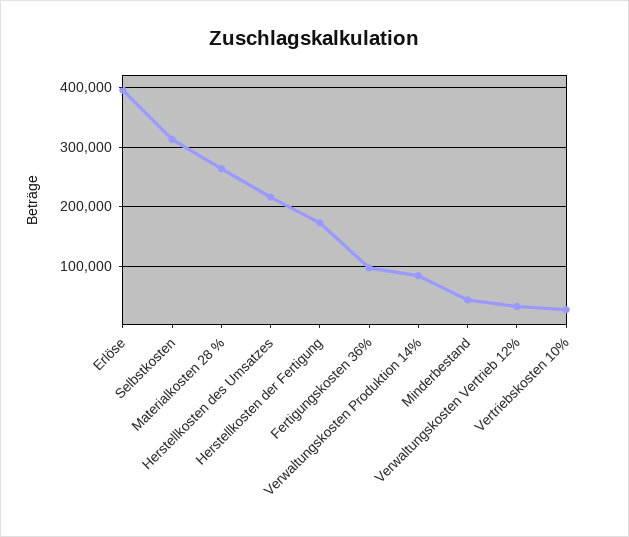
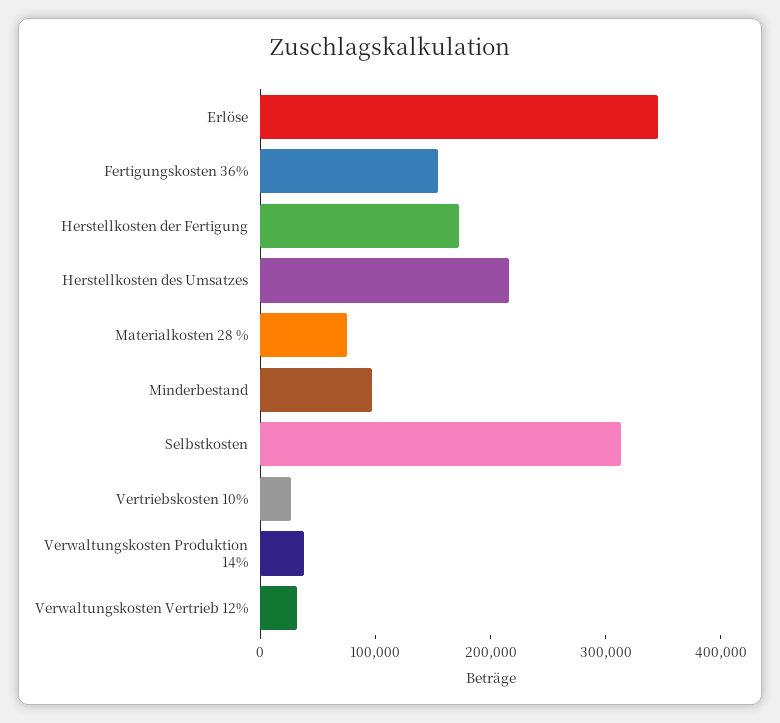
Erlöse: 400000 -> 340000
Materialkosten 28 %: 260000 -> 80000
Fertigungskosten 36%: 100000 -> 160000
Verwaltungskosten Produktion 14%: 80000 -> 40000
Minderbestand: 40000 -> 100000

